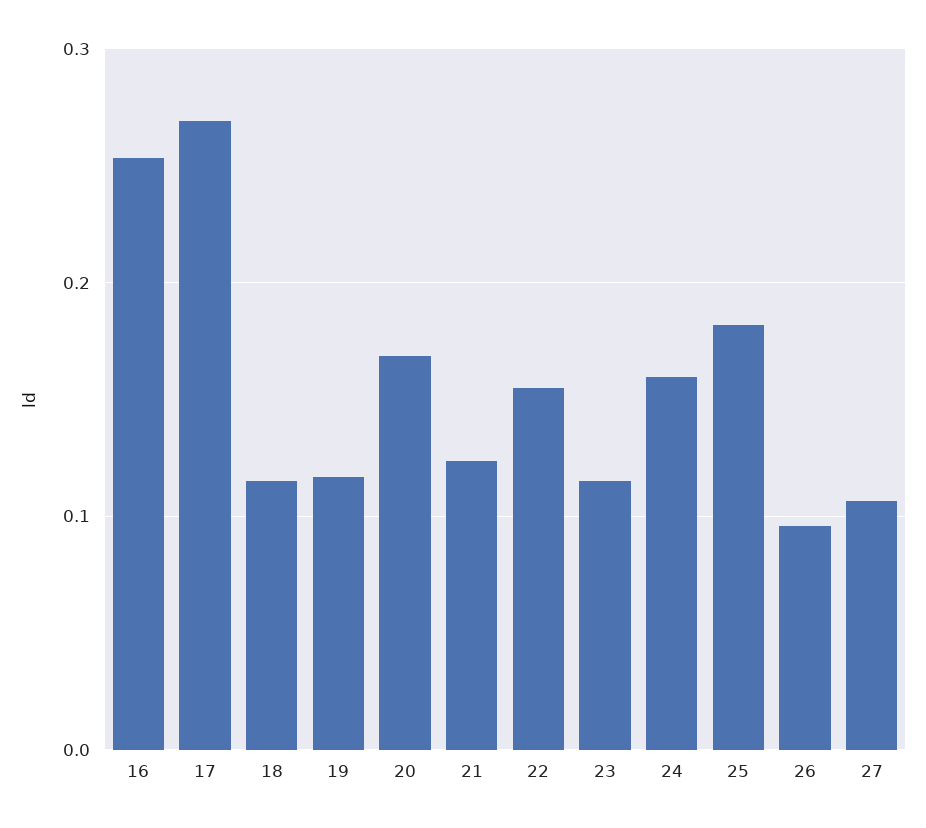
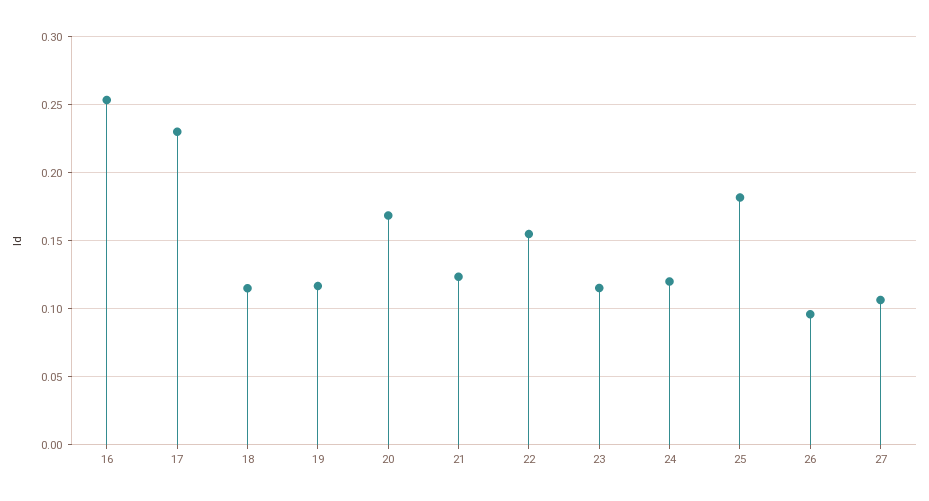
17: 0.27 -> 0.23
24: 0.16 -> 0.12

